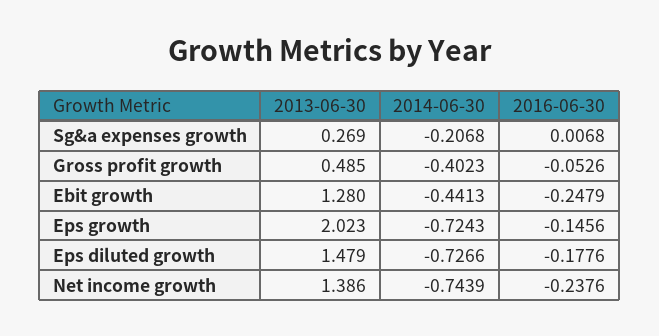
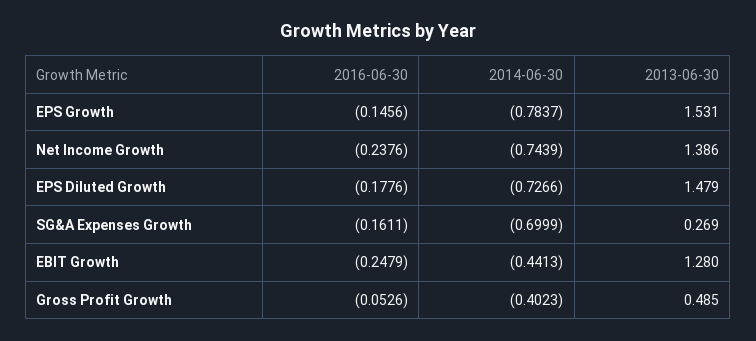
2014-06-30, Sg&a expenses growth: -0.2068 -> -0.6999
2016-06-30, Sg&a expenses growth: 0.0068 -> -0.1611
2013-06-30, Eps growth: 2.023 -> 1.531
2014-06-30, Eps growth: -0.7243 -> -0.7837

